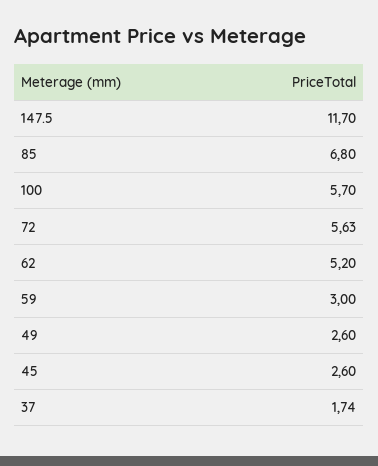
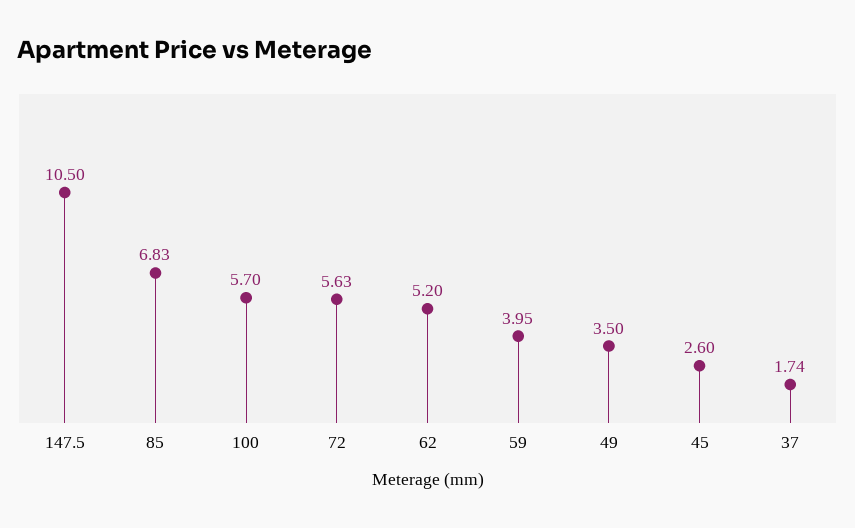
147.5: 11.7 -> 10.5
85: 6.8 -> 6.83
59: 3 -> 3.95
49: 2.6 -> 3.5

